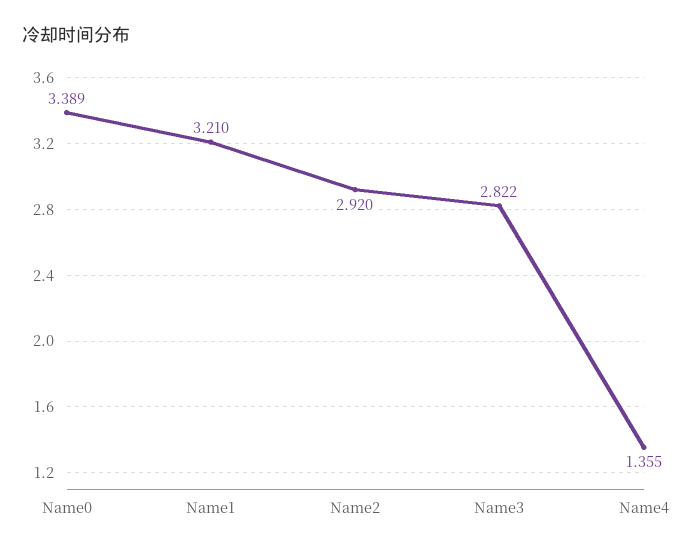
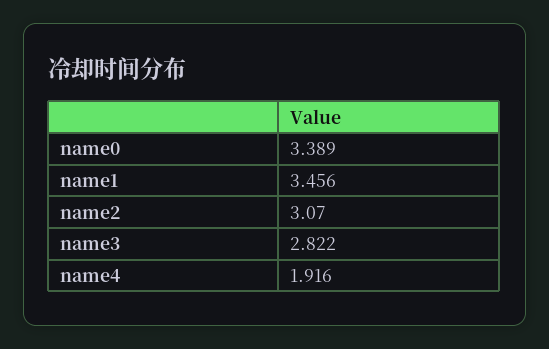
Name1: 3.21 -> 3.456
Name2: 2.92 -> 3.07
Name4: 1.355 -> 1.916

